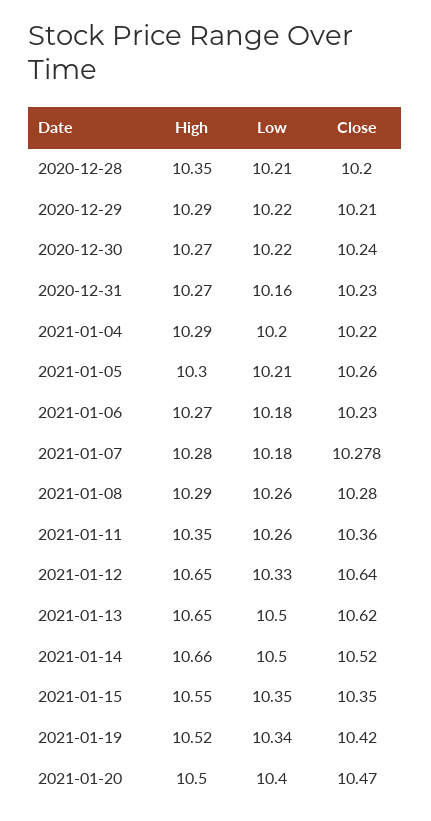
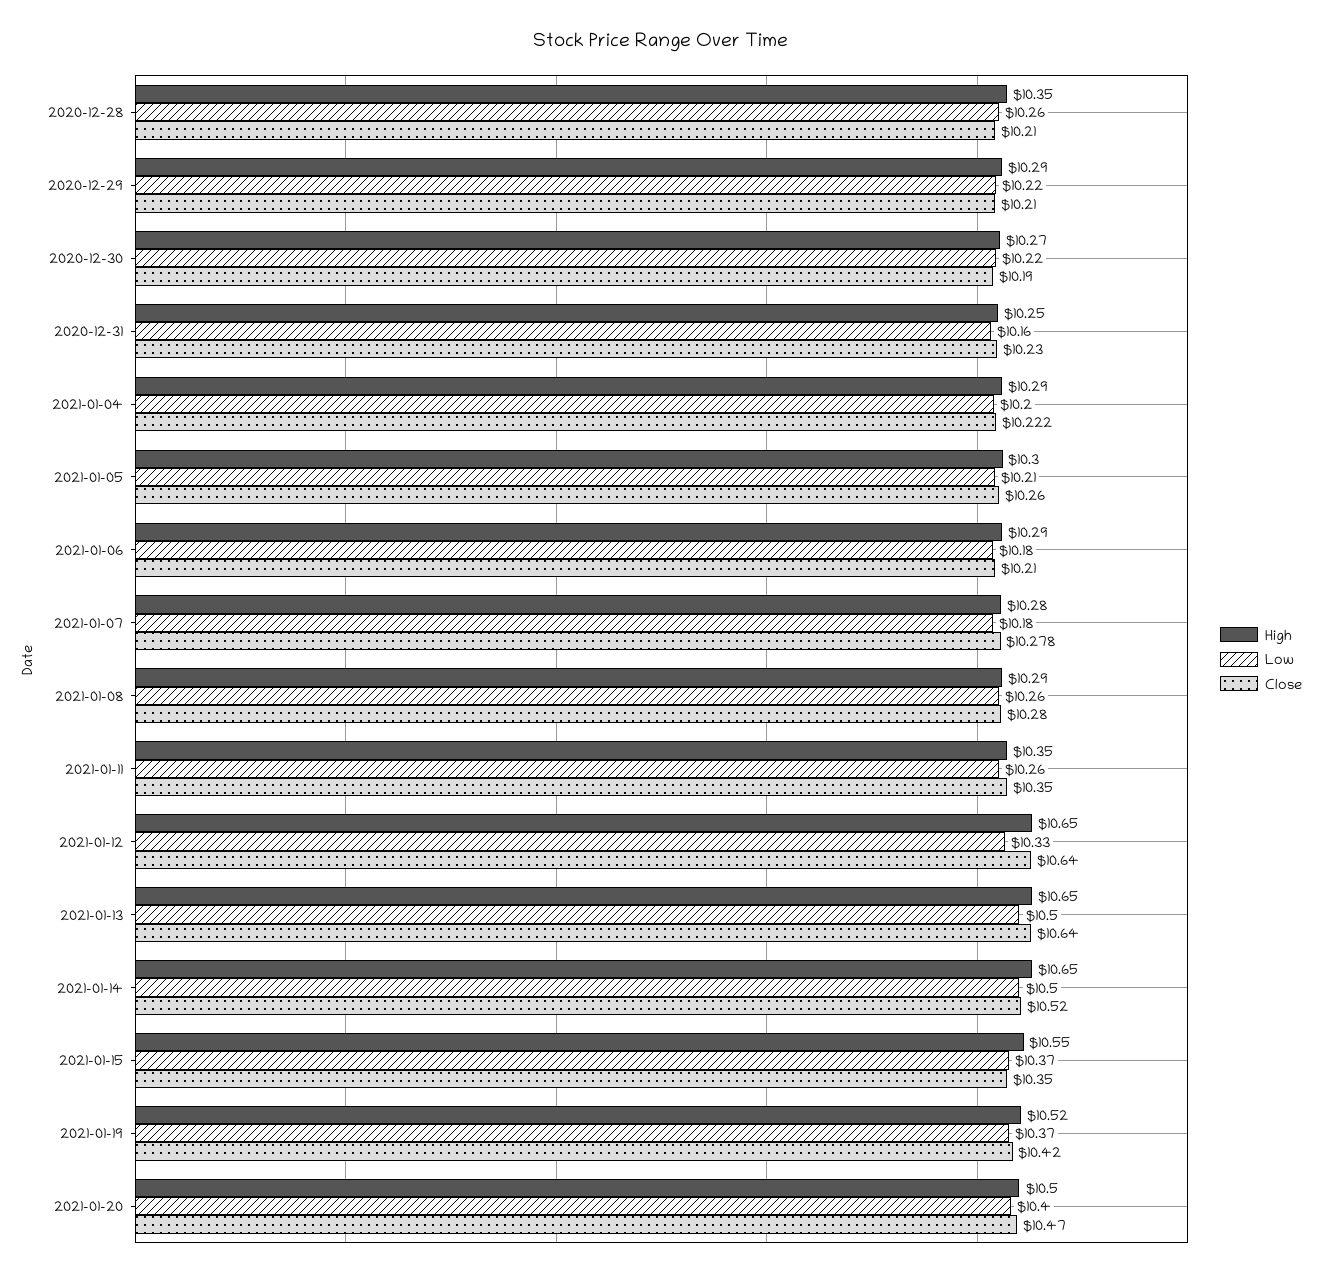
Low, 2020-12-28: 10.21 -> 10.26
Close, 2020-12-28: 10.2 -> 10.21
Close, 2020-12-30: 10.24 -> 10.19
High, 2020-12-31: 10.27 -> 10.25
Close, 2021-01-04: 10.22 -> 10.222
High, 2021-01-06: 10.27 -> 10.29
Close, 2021-01-06: 10.23 -> 10.21
Close, 2021-01-11: 10.36 -> 10.35
Close, 2021-01-13: 10.62 -> 10.64
High, 2021-01-14: 10.66 -> 10.65
Low, 2021-01-15: 10.35 -> 10.37
Low, 2021-01-19: 10.34 -> 10.37

